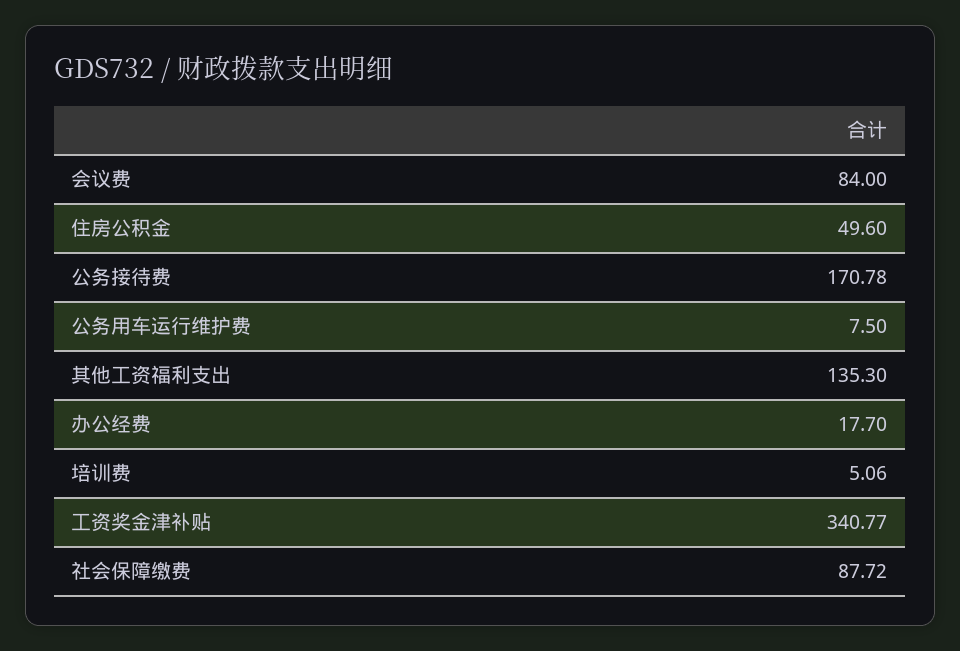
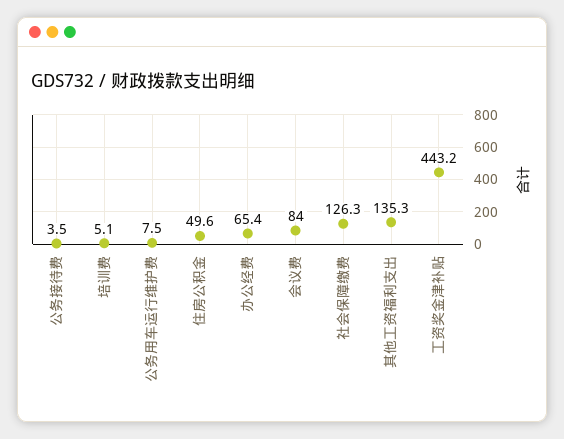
公务接待费: 170.78 -> 3.5
办公经费: 17.7 -> 65.4
工资奖金津补贴: 340.77 -> 443.2
社会保障缴费: 87.72 -> 126.3

